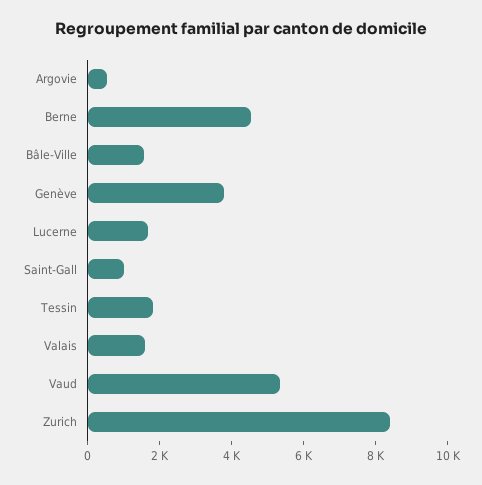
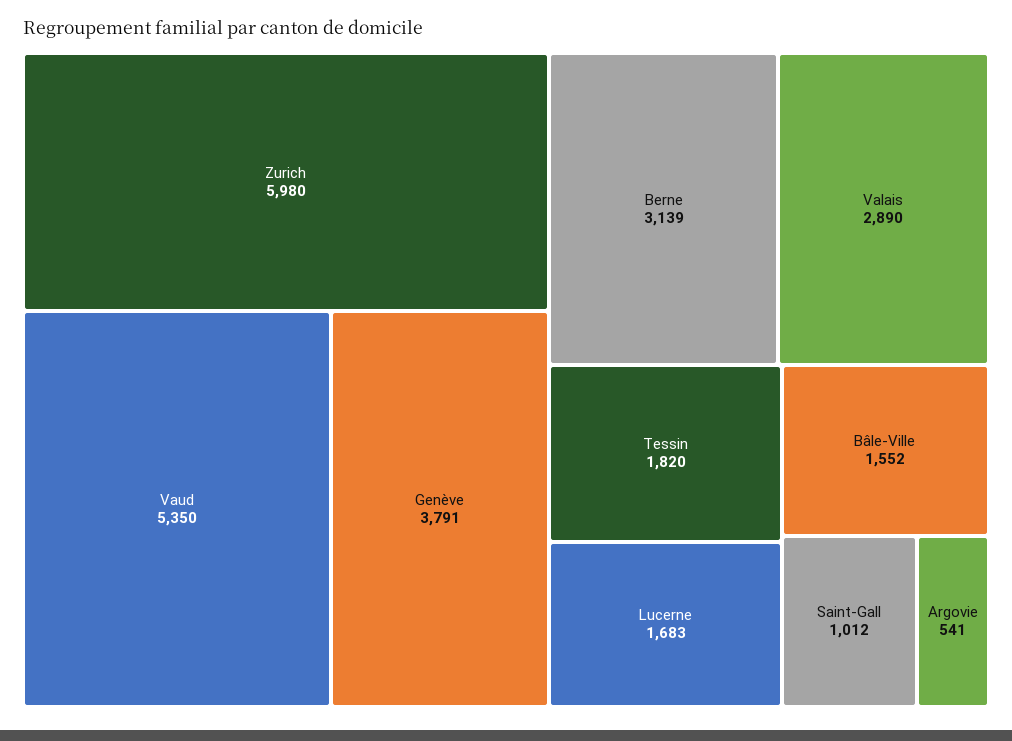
Berne: 4500 -> 3139
Valais: 1500 -> 2890
Zurich: 8500 -> 5980

